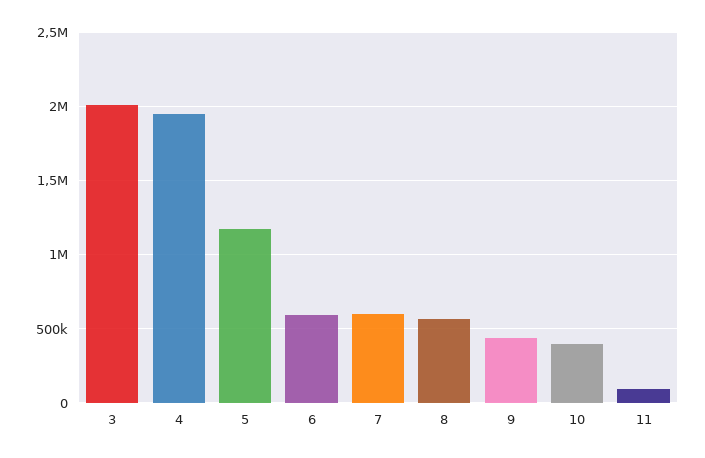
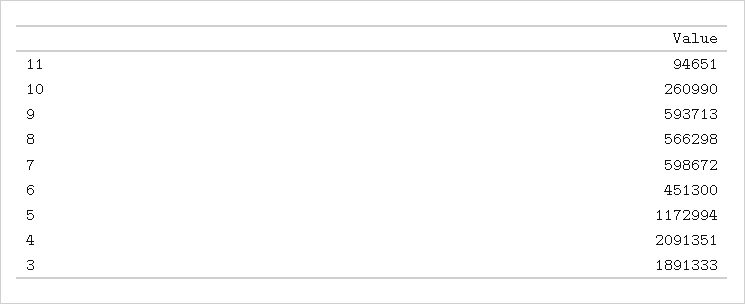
3: 2000000 -> 1891333
4: 1950000 -> 2091351
6: 600000 -> 451300
9: 450000 -> 593713
10: 400000 -> 260990

